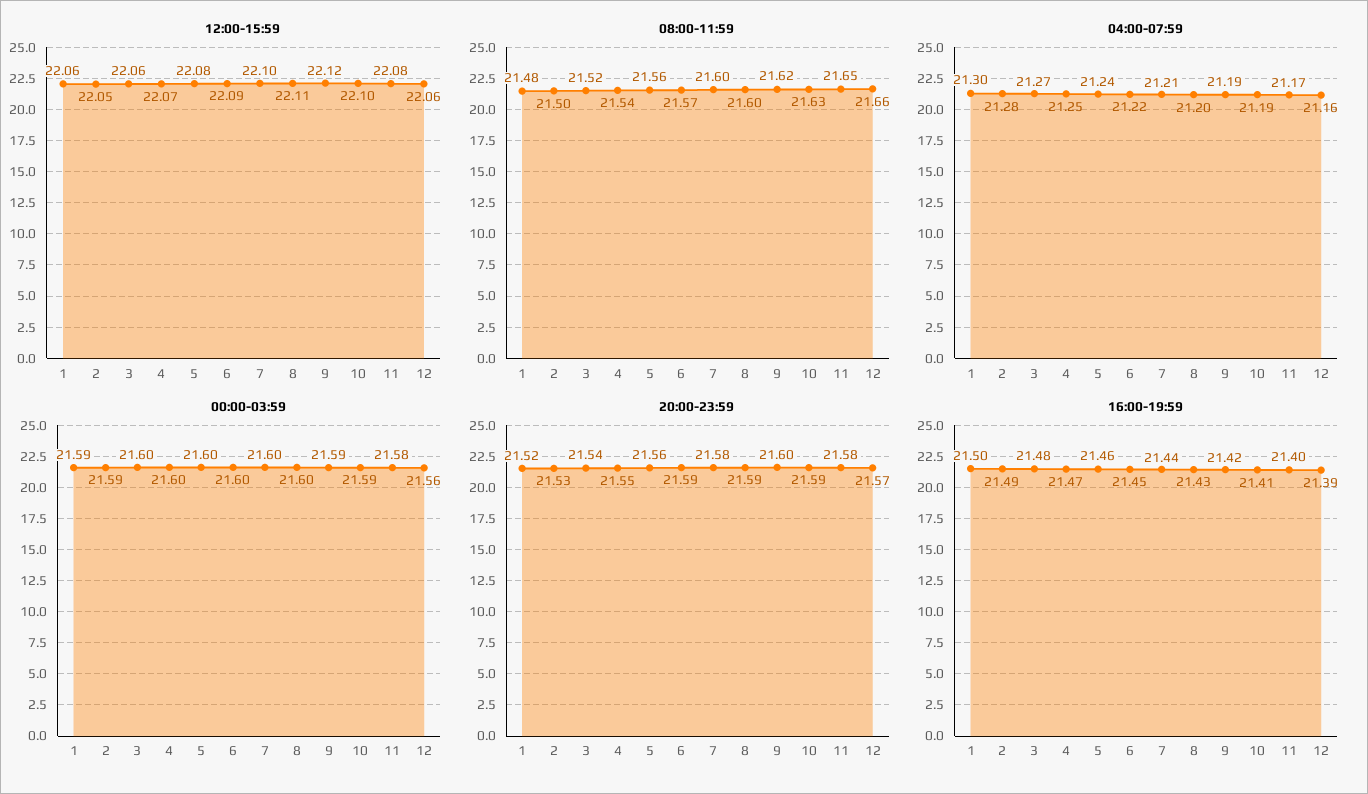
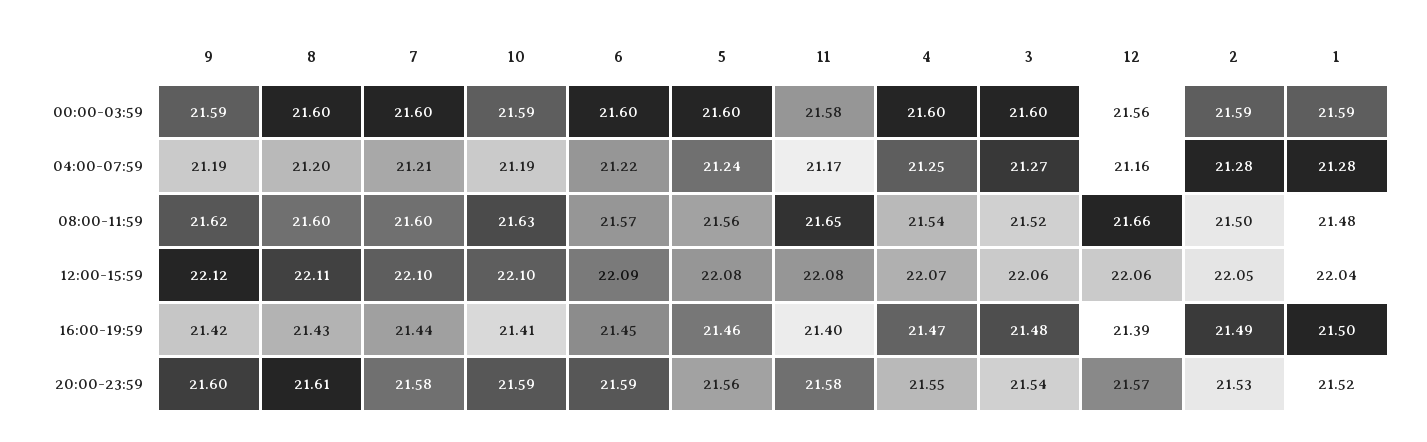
12:00-15:59, 1: 22.06 -> 22.04
04:00-07:59, 1: 21.3 -> 21.28
20:00-23:59, 8: 21.59 -> 21.61

